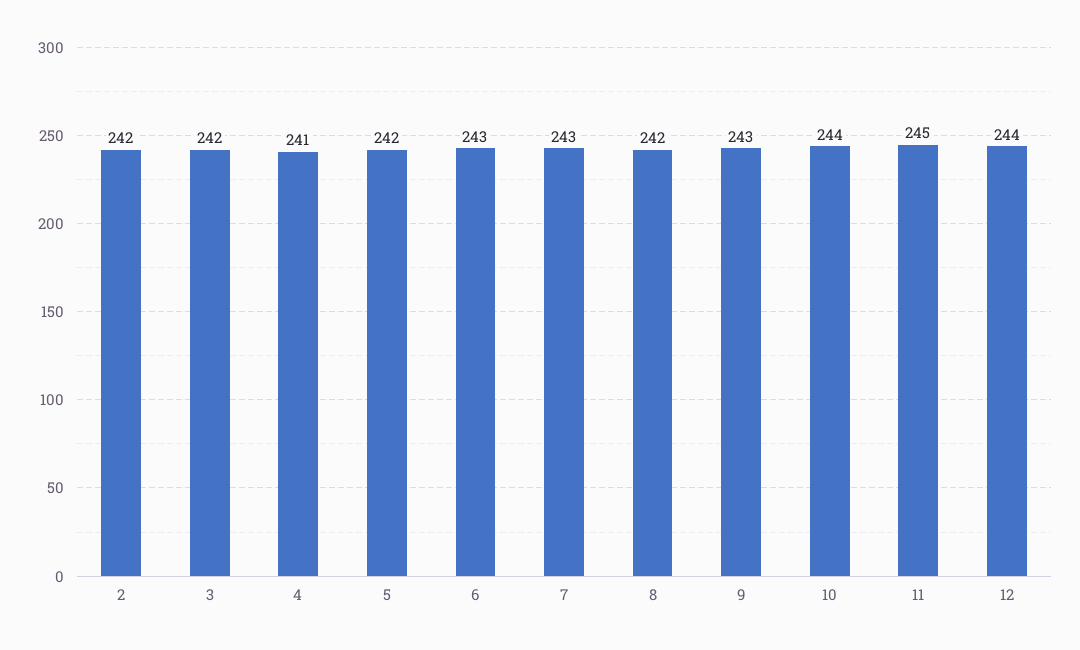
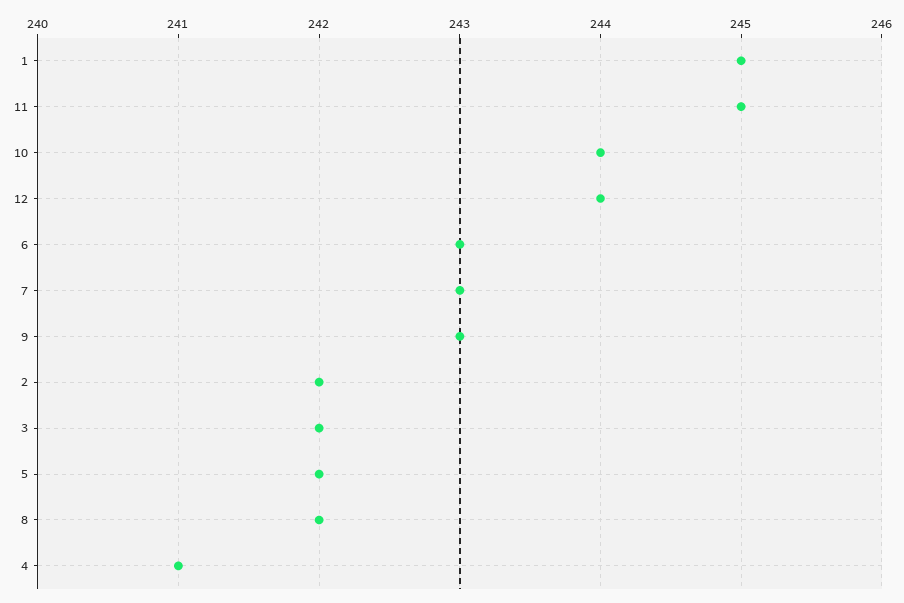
1: none -> 245

